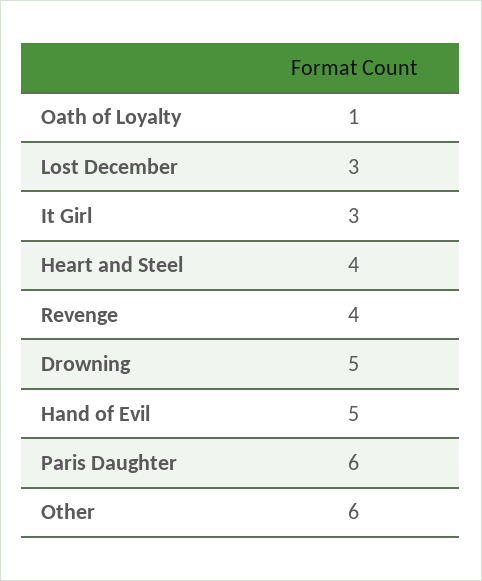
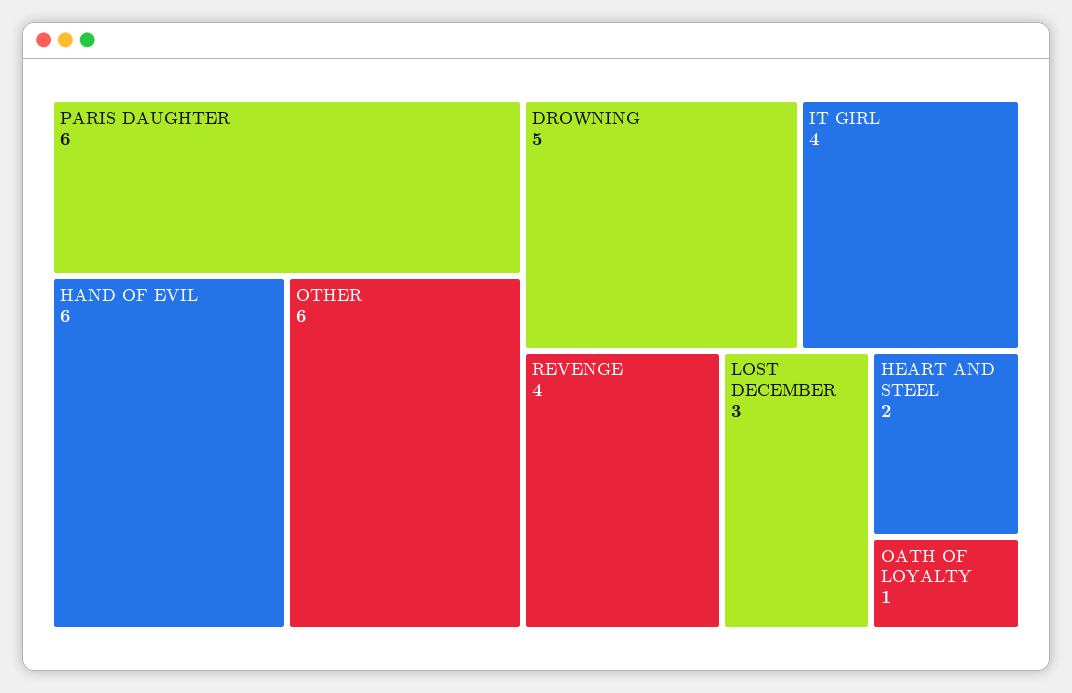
It Girl: 3 -> 4
Heart and Steel: 4 -> 2
Hand of Evil: 5 -> 6

